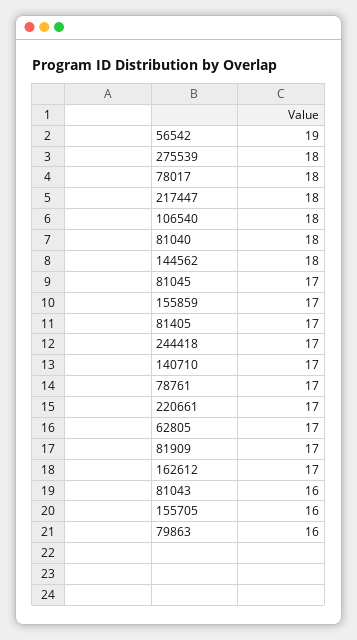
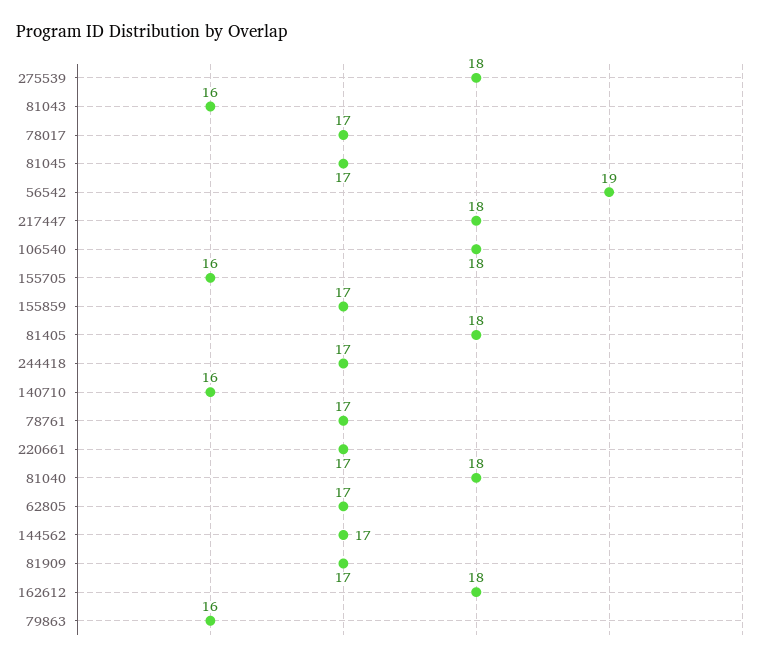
78017: 18 -> 17
144562: 18 -> 17
81405: 17 -> 18
140710: 17 -> 16
162612: 17 -> 18

